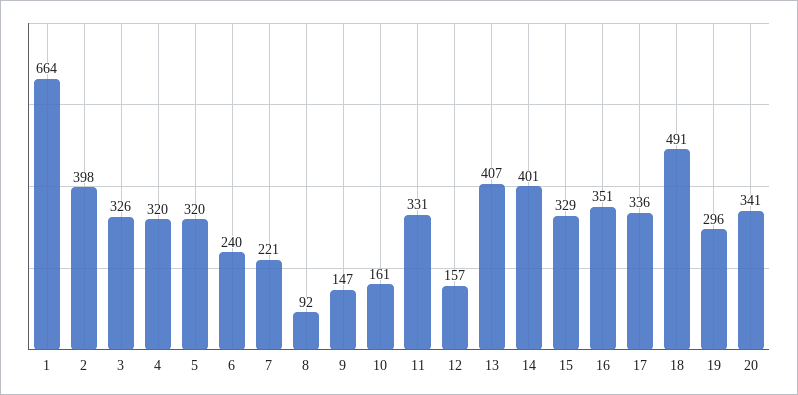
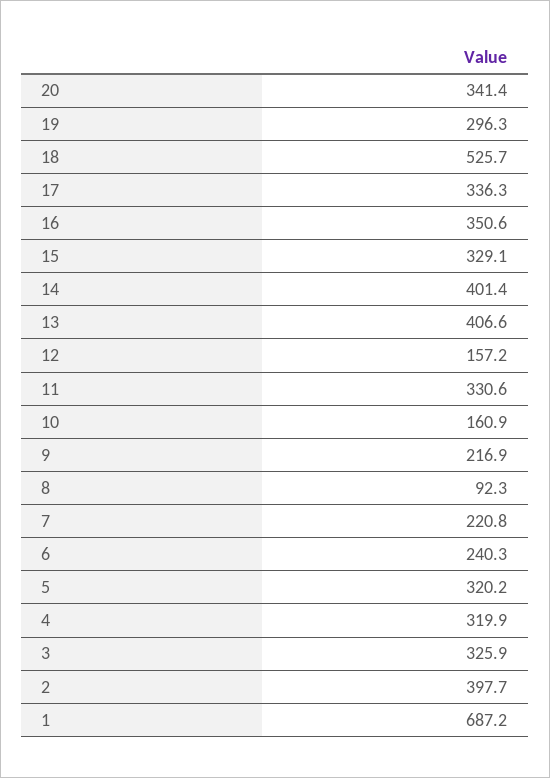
1: 664 -> 687.2
9: 147 -> 216.9
18: 491 -> 525.7

